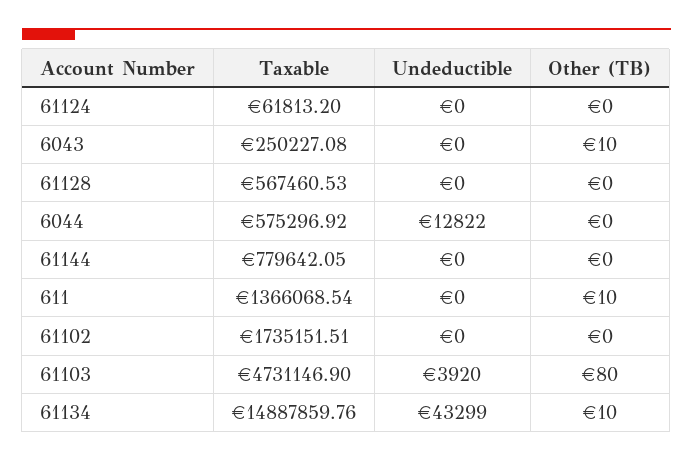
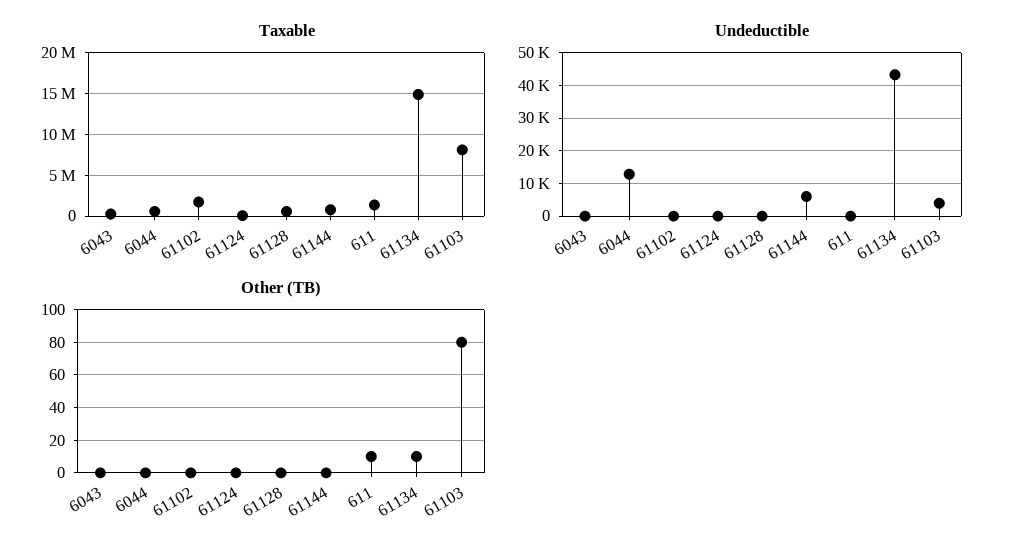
Other (TB), 6043: 10 -> 0
Undeductible, 61144: 0 -> 6000
Taxable, 61103: 4731146.9 -> 8000000

